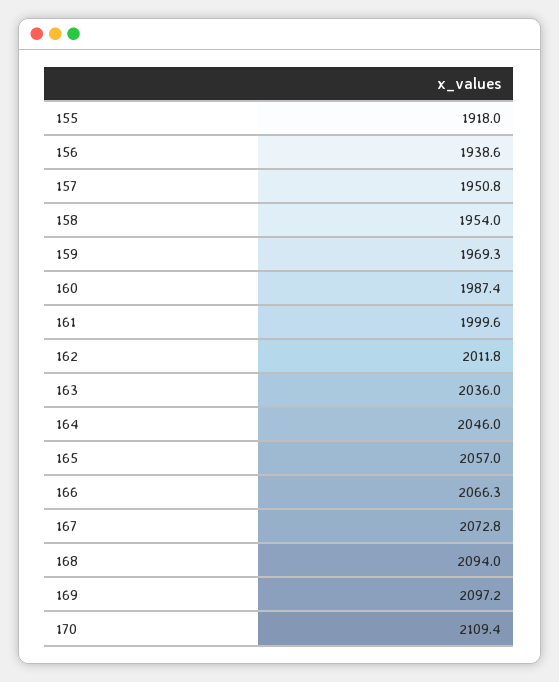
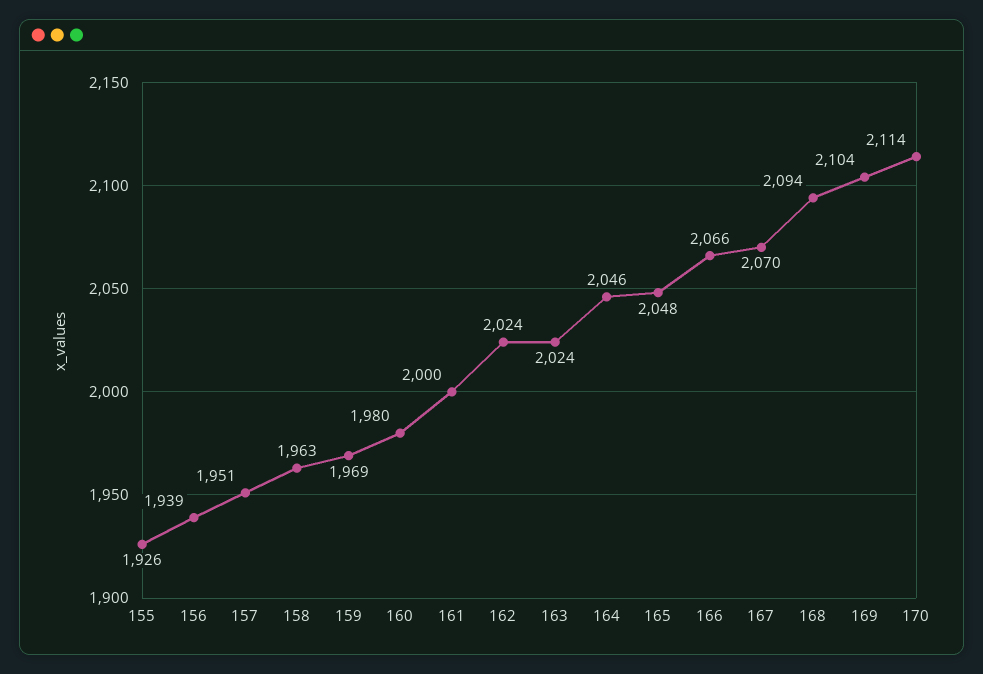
155: 1918 -> 1926
158: 1954 -> 1963
160: 1987.4 -> 1980
162: 2011.8 -> 2024
163: 2036 -> 2024
165: 2057 -> 2048
167: 2072.8 -> 2070
169: 2097.2 -> 2104
170: 2109.4 -> 2114

